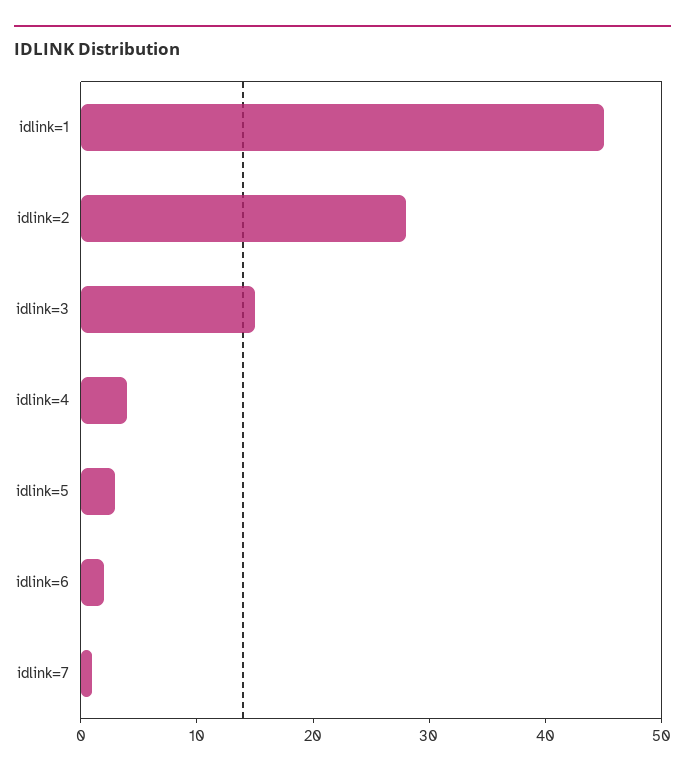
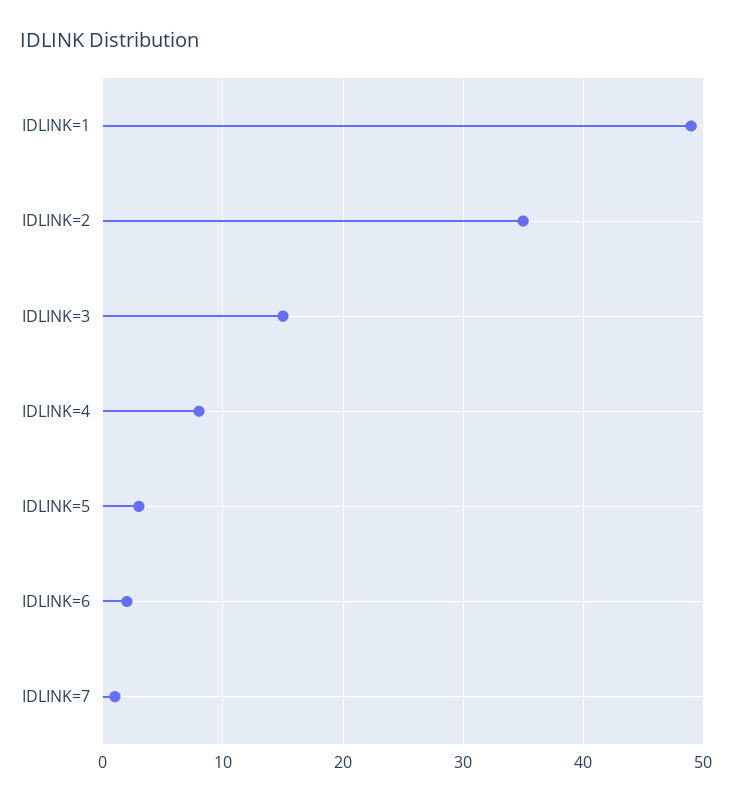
idlink=1: 45 -> 49
idlink=2: 28 -> 35
idlink=4: 4 -> 8

